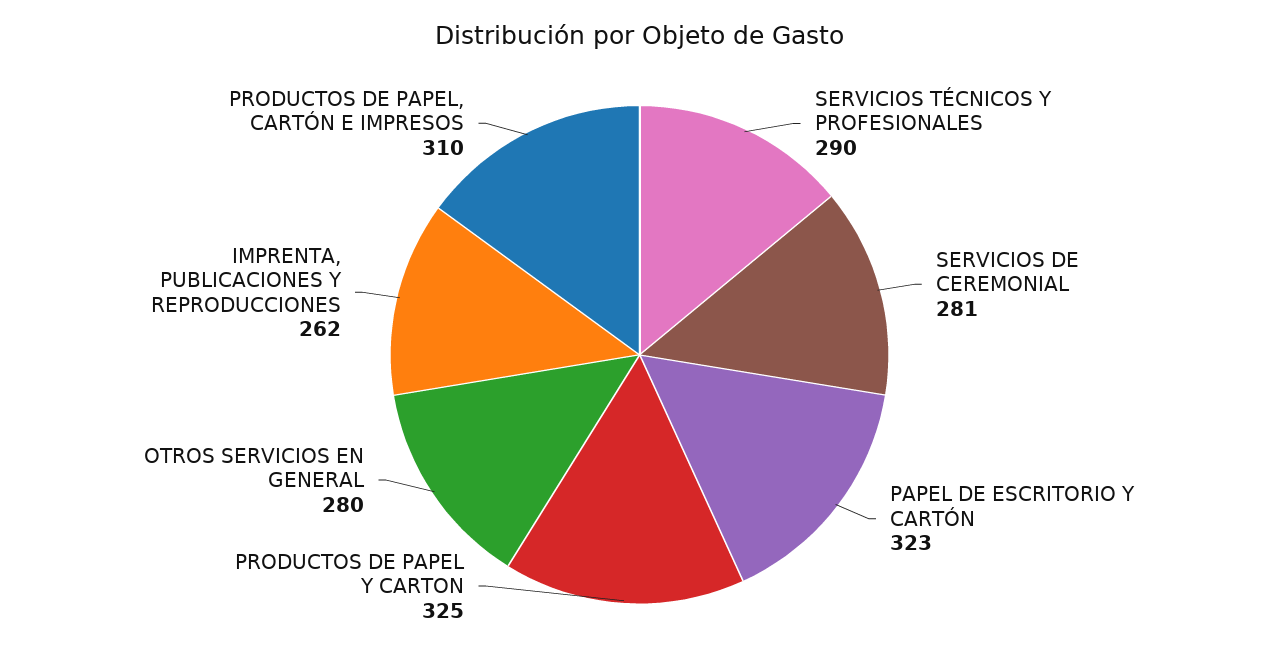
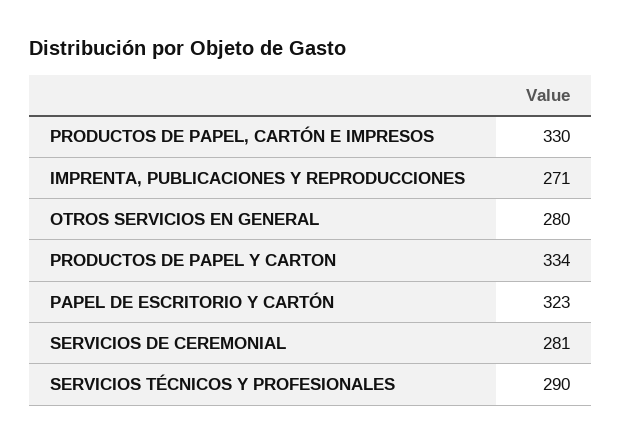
PRODUCTOS DE PAPEL Y CARTON: 325 -> 334
IMPRENTA, PUBLICACIONES Y REPRODUCCIONES: 262 -> 271
PRODUCTOS DE PAPEL, CARTÓN E IMPRESOS: 310 -> 330

